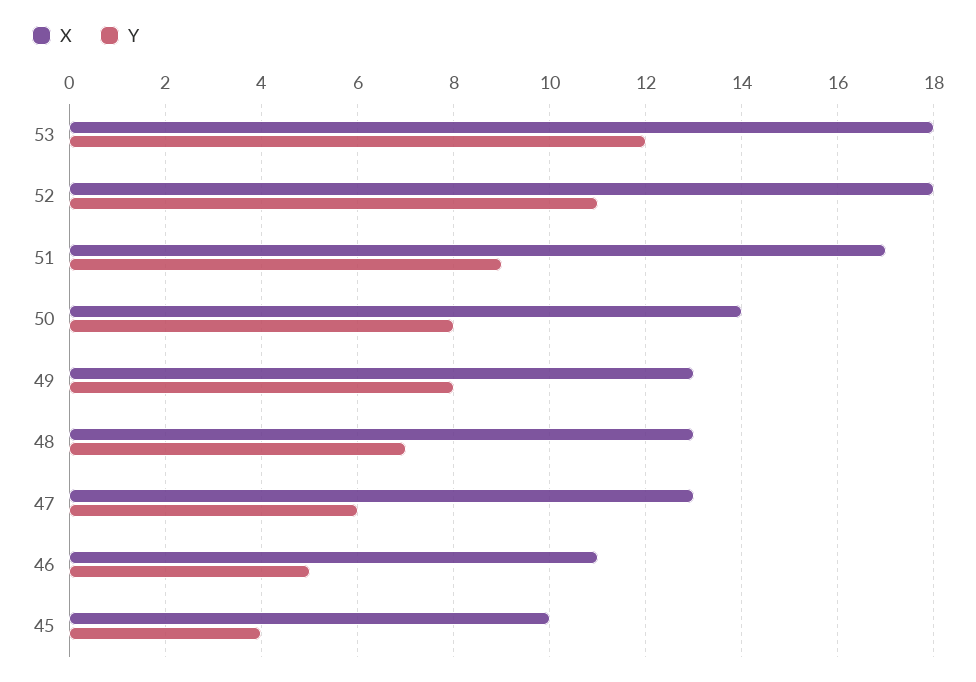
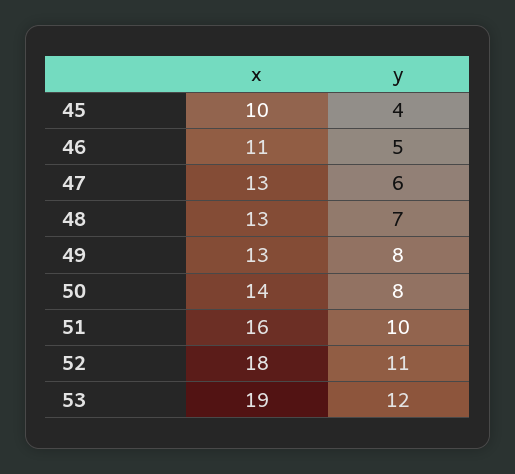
X, 53: 18 -> 19
X, 51: 17 -> 16
Y, 51: 9 -> 10

